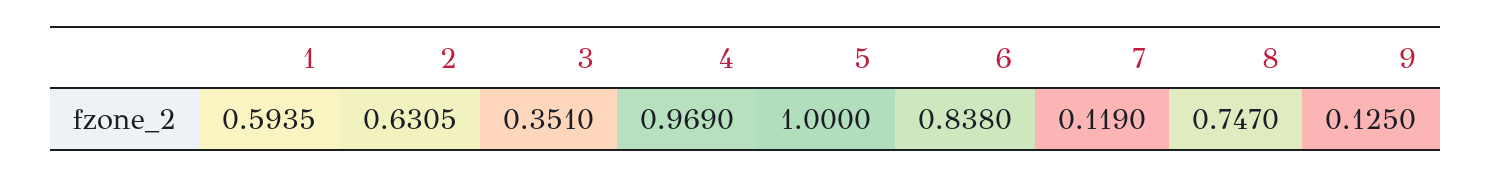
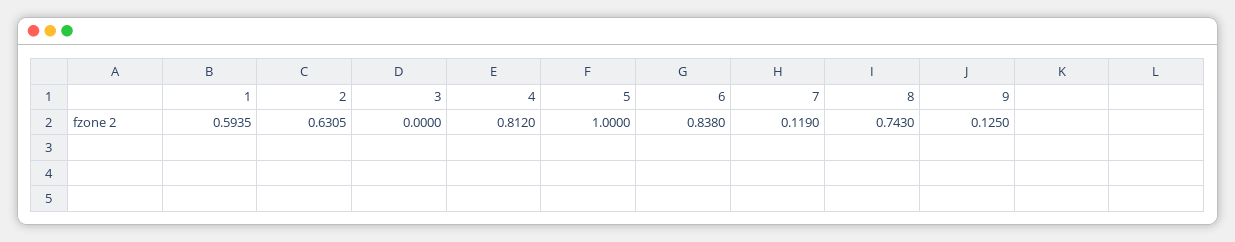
3: 0.351 -> 0
4: 0.969 -> 0.812
8: 0.747 -> 0.743

